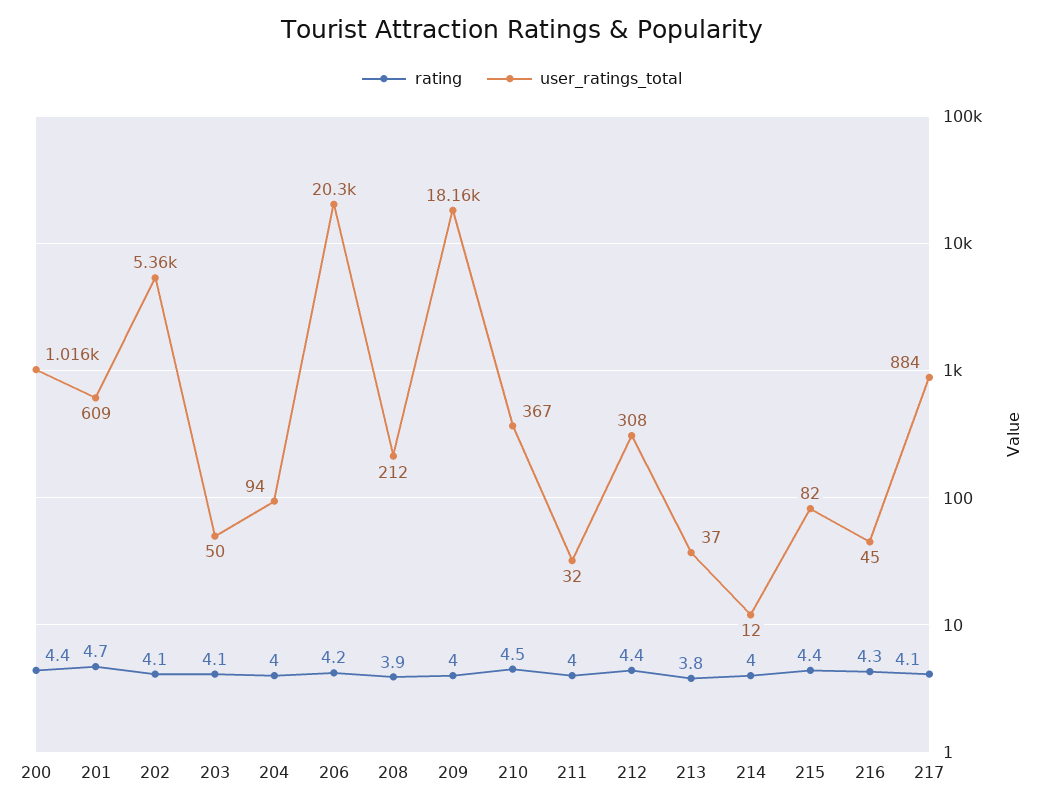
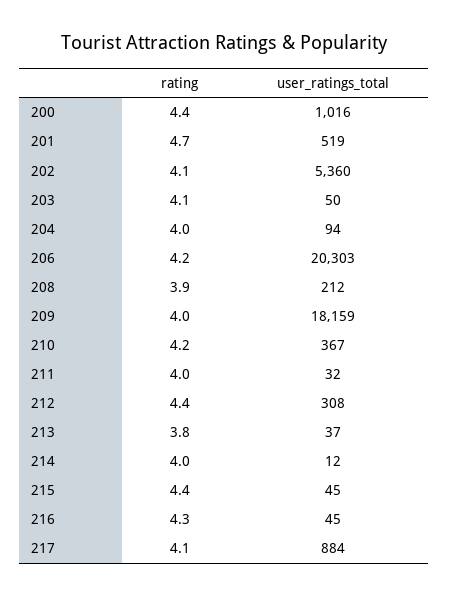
user_ratings_total, 201: 609 -> 519
rating, 210: 4.5 -> 4.2
user_ratings_total, 215: 82 -> 45

